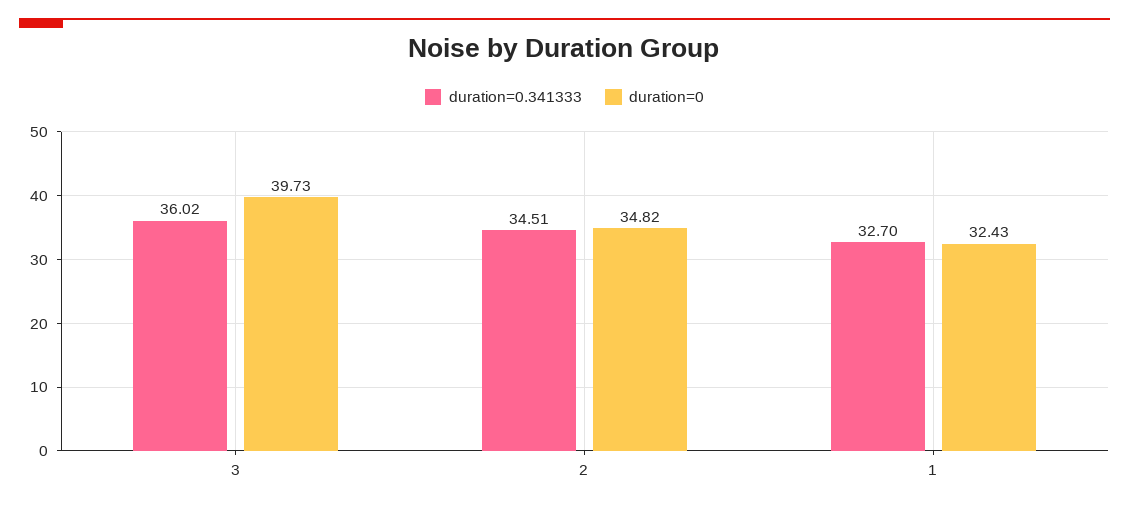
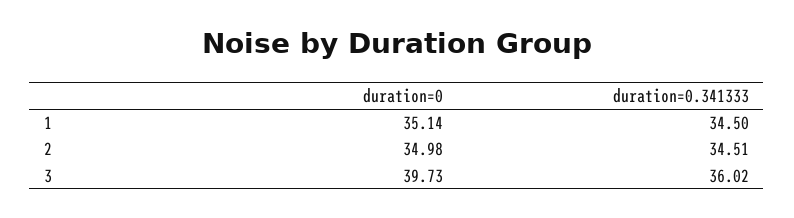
duration=0, 2: 34.82 -> 34.98
duration=0.341333, 1: 32.7 -> 34.5
duration=0, 1: 32.43 -> 35.14

